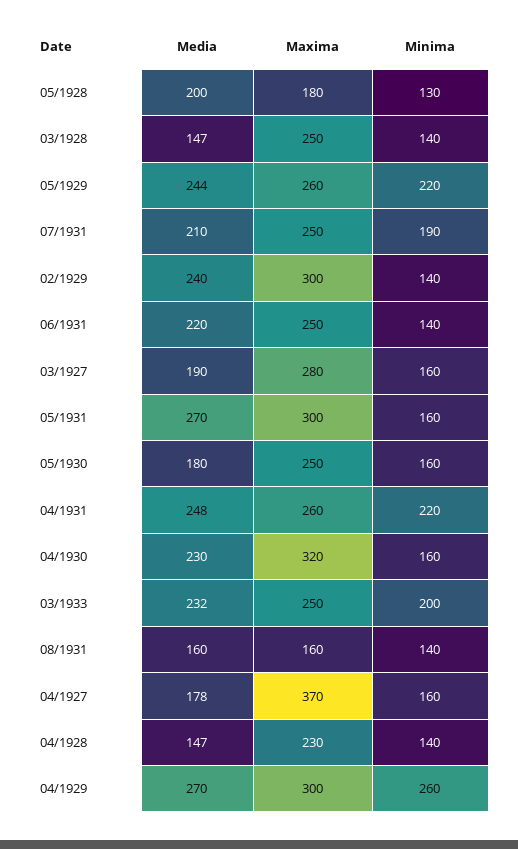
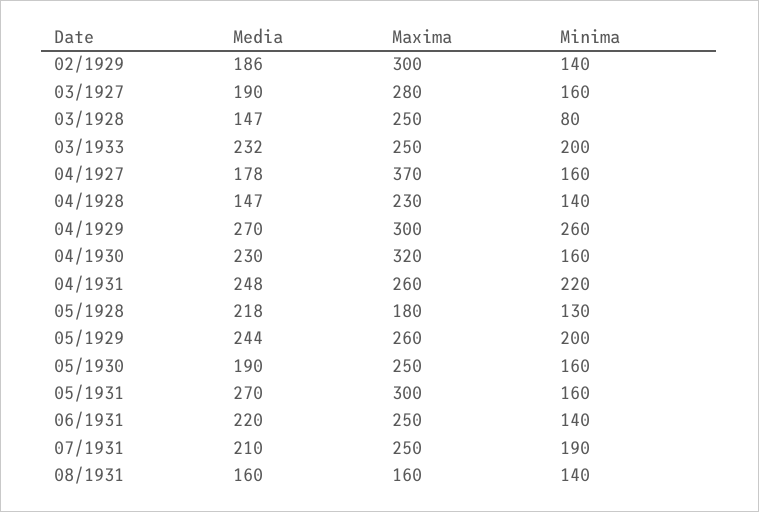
Media, 05/1928: 200 -> 218
Minima, 03/1928: 140 -> 80
Minima, 05/1929: 220 -> 200
Media, 02/1929: 240 -> 186
Media, 05/1930: 180 -> 190

